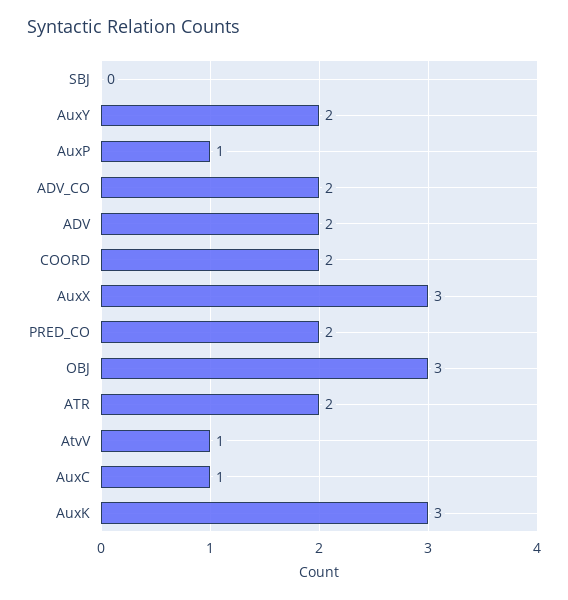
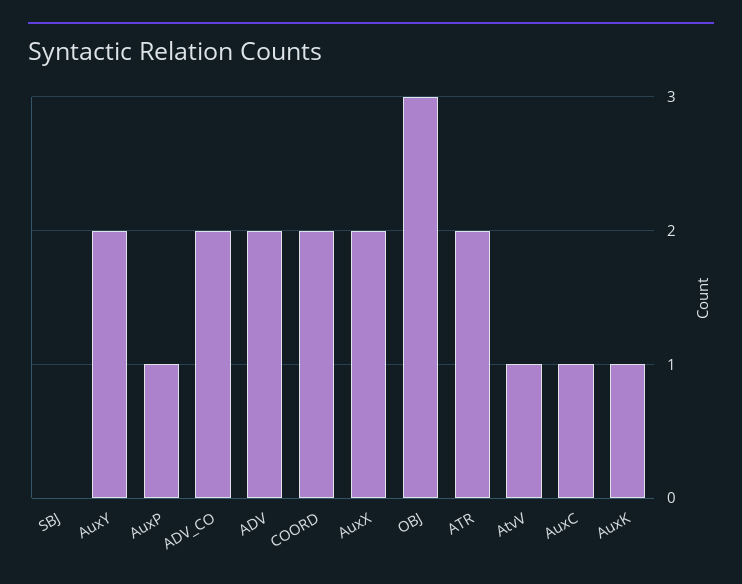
AuxX: 3 -> 2
PRED_CO: 2 -> none
AuxK: 3 -> 1

